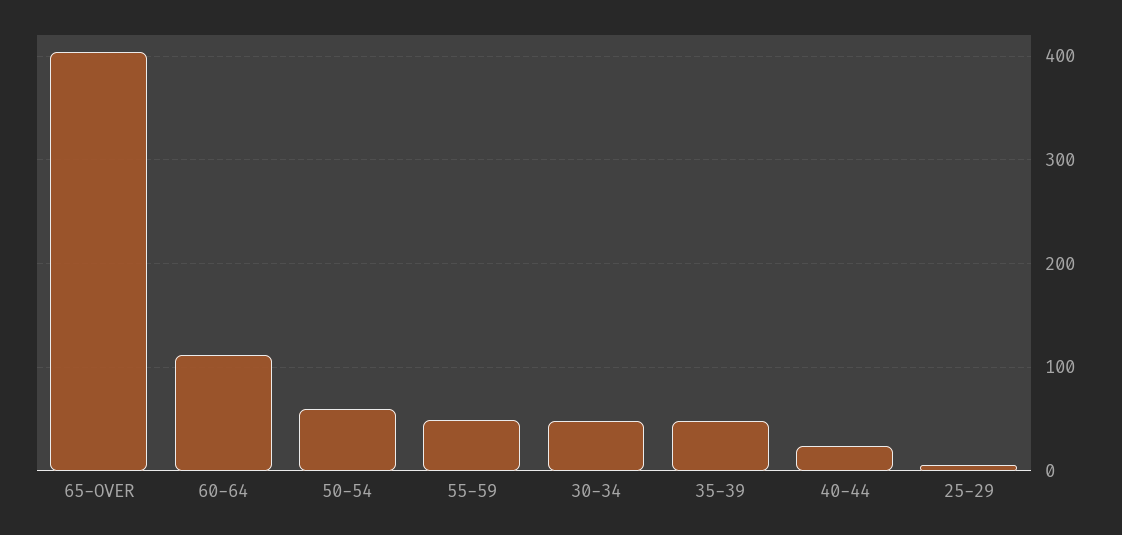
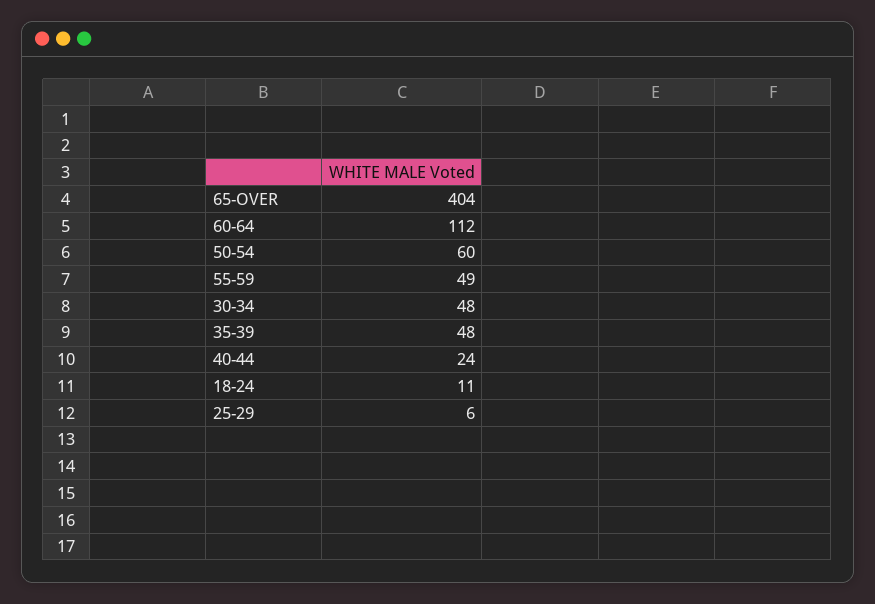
18-24: none -> 11

